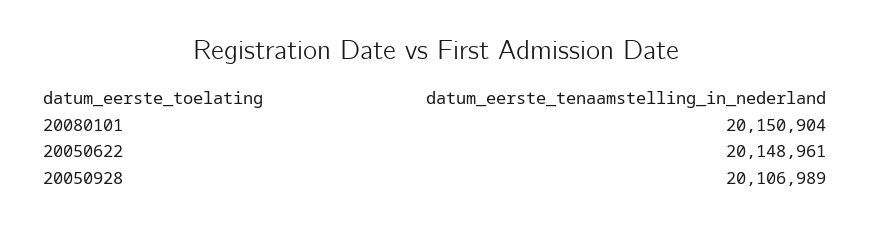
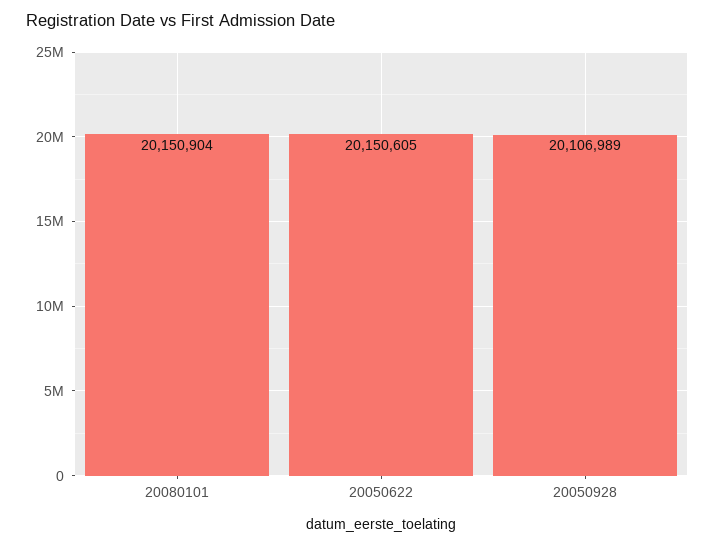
20050622: 20148961 -> 20150605

